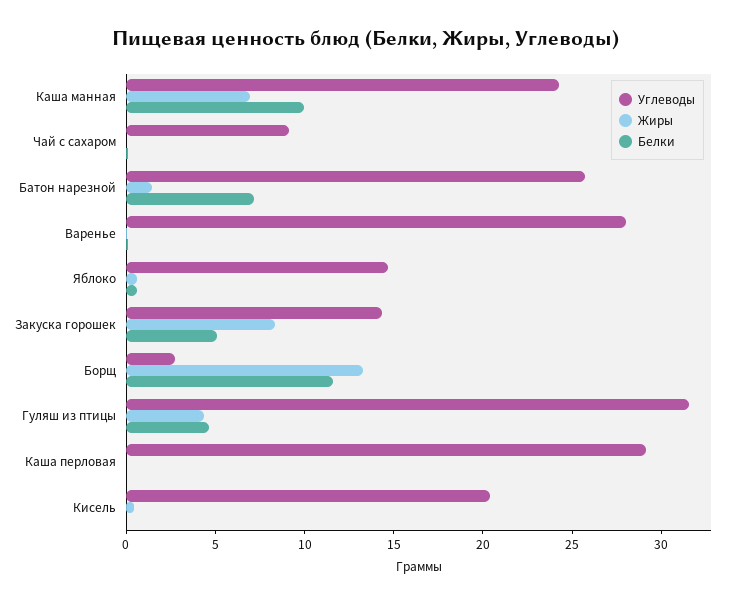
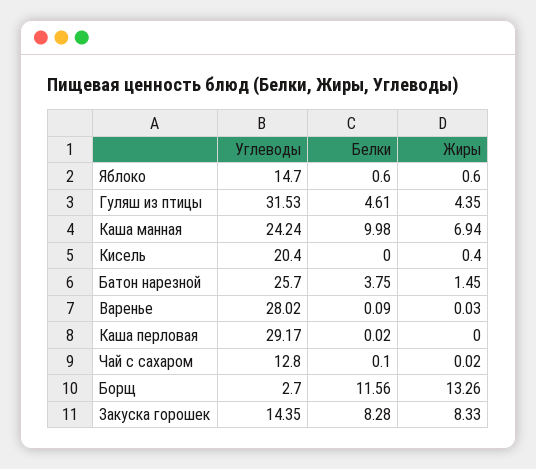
Углеводы, Чай с сахаром: 9 -> 12.8
Белки, Батон нарезной: 7 -> 3.75
Белки, Закуска горошек: 5 -> 8.28

